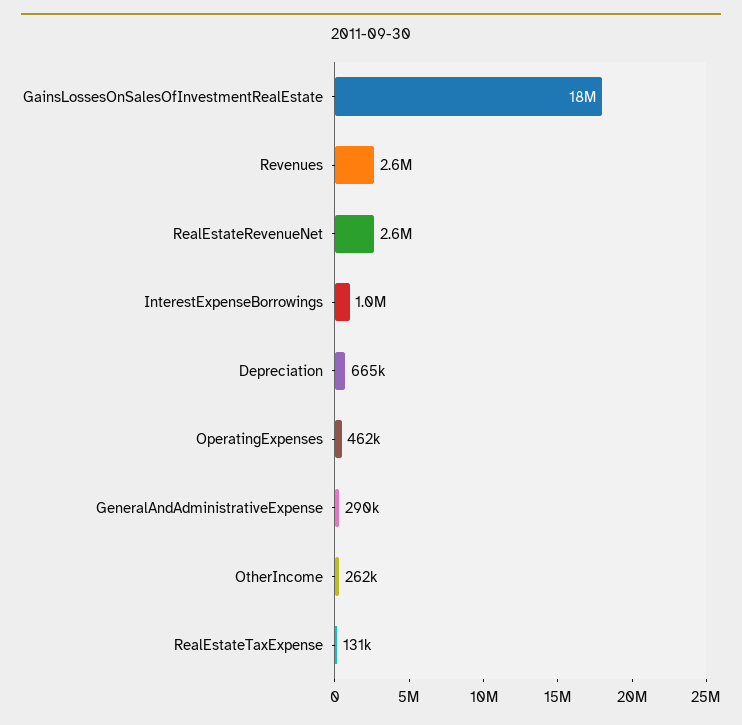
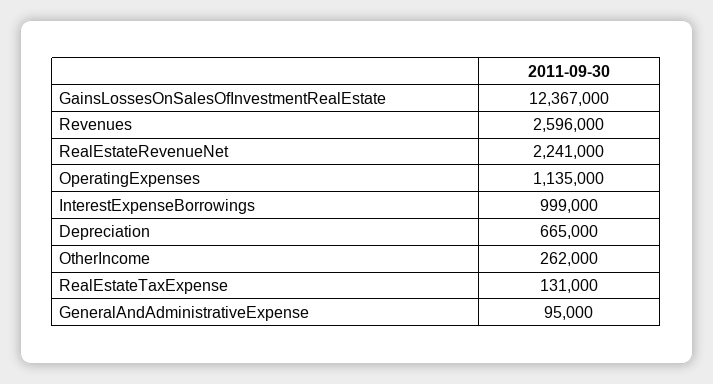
GainsLossesOnSalesOfInvestmentRealEstate: 18000000 -> 12367000
RealEstateRevenueNet: 2600000 -> 2241000
OperatingExpenses: 462000 -> 1135000
GeneralAndAdministrativeExpense: 290000 -> 95000

